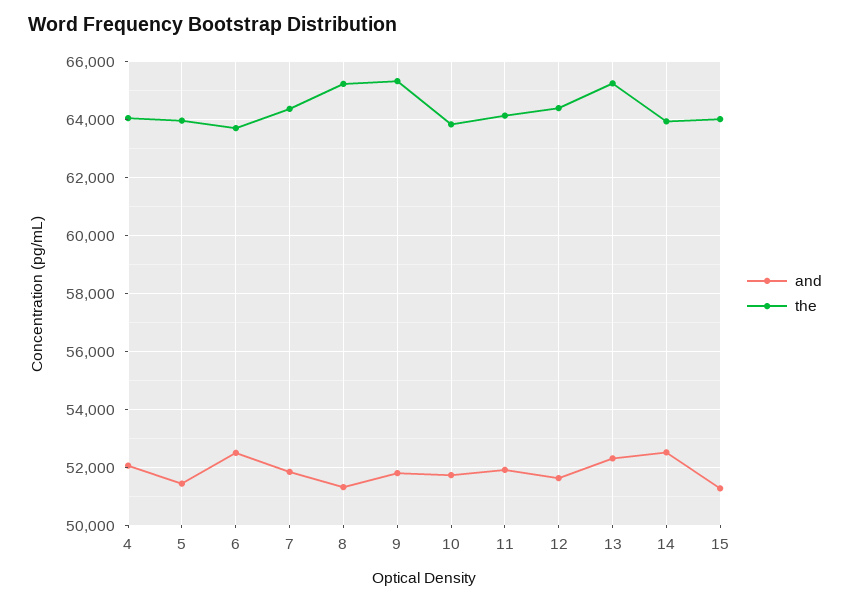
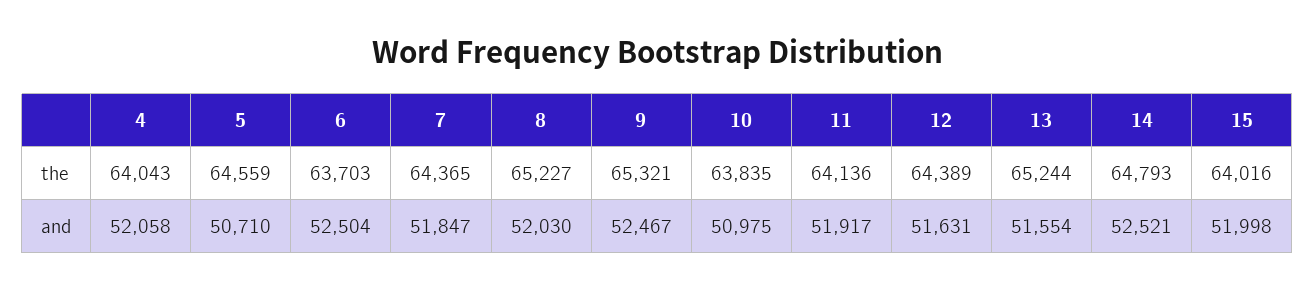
and, 5: 51500 -> 50710
the, 5: 64000 -> 64559
and, 8: 51250 -> 52030
and, 9: 51750 -> 52467
and, 10: 51750 -> 50975
and, 13: 52250 -> 51554
the, 14: 64000 -> 64793
and, 15: 51250 -> 51998

